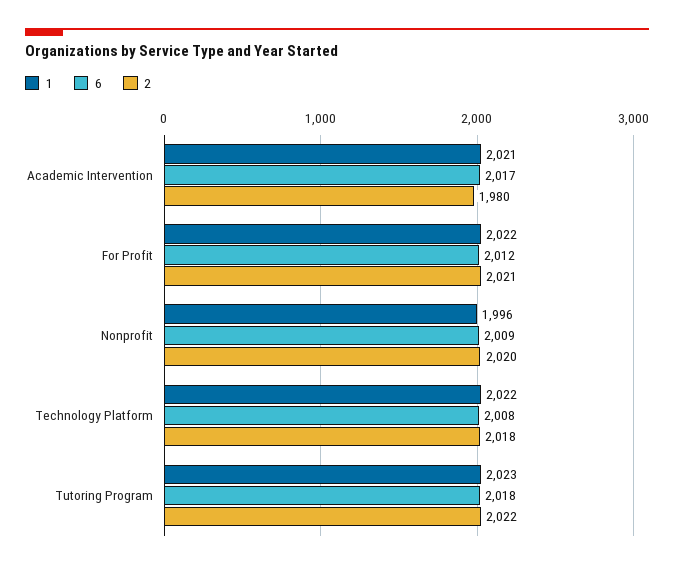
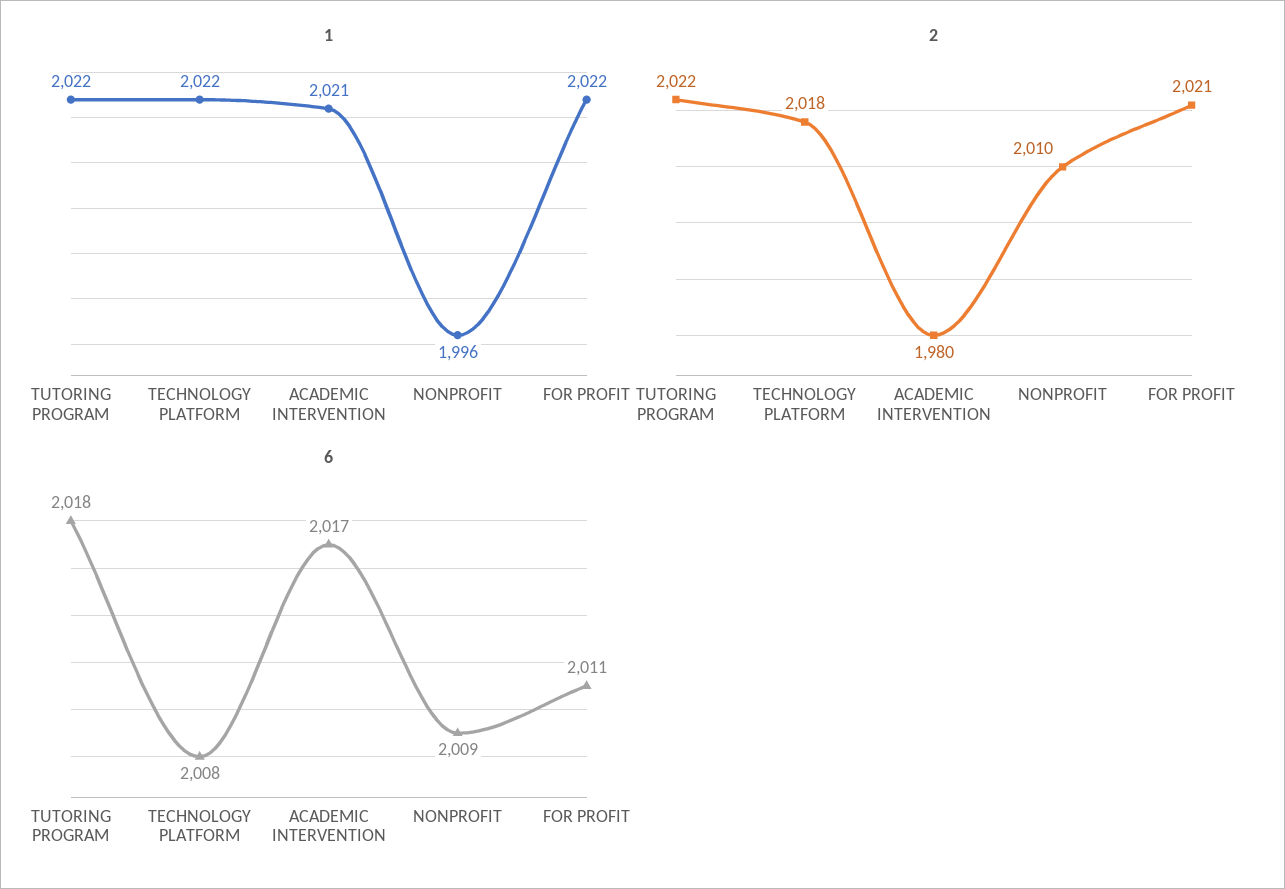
6, For Profit: 2012 -> 2011
2, Nonprofit: 2020 -> 2010
1, Tutoring Program: 2023 -> 2022

